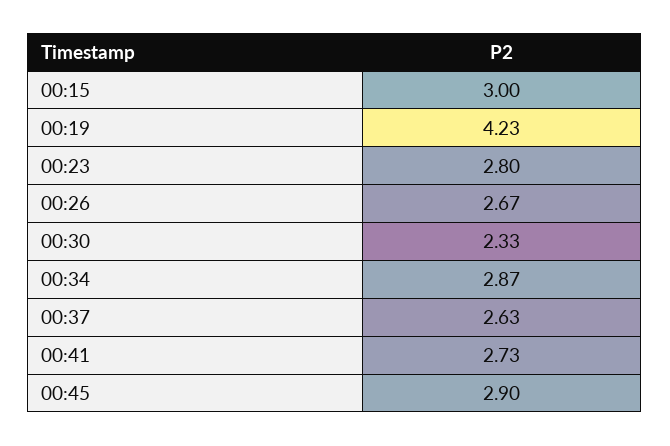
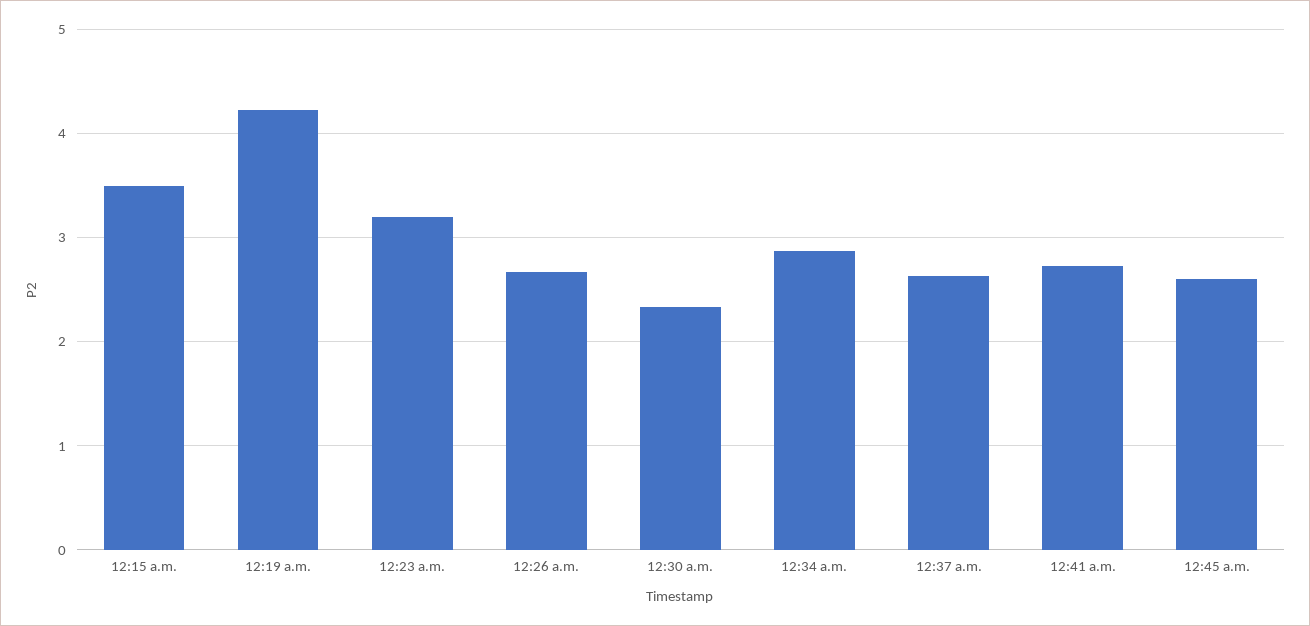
00:15: 3 -> 3.5
00:23: 2.8 -> 3.2
00:45: 2.9 -> 2.6

